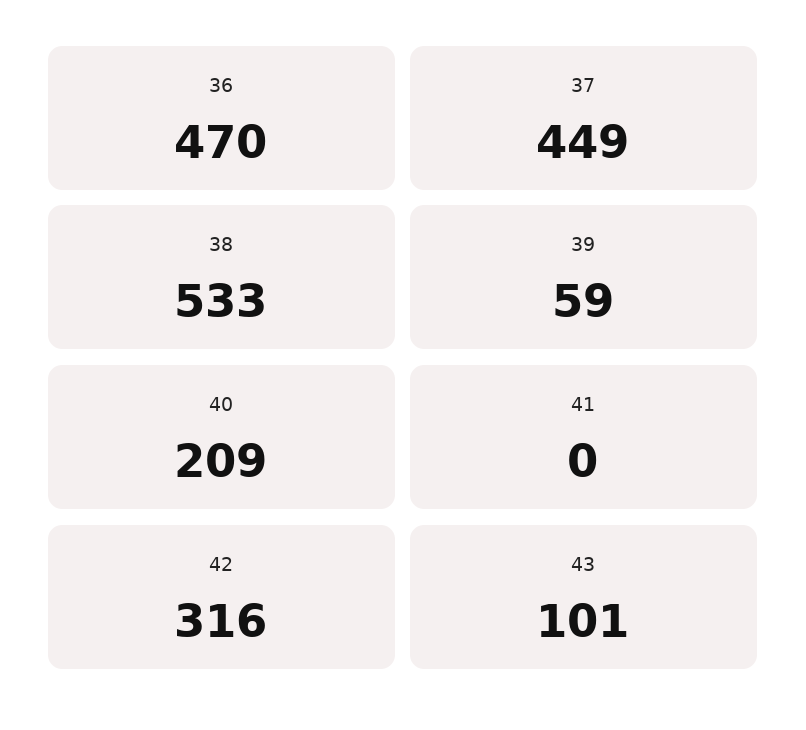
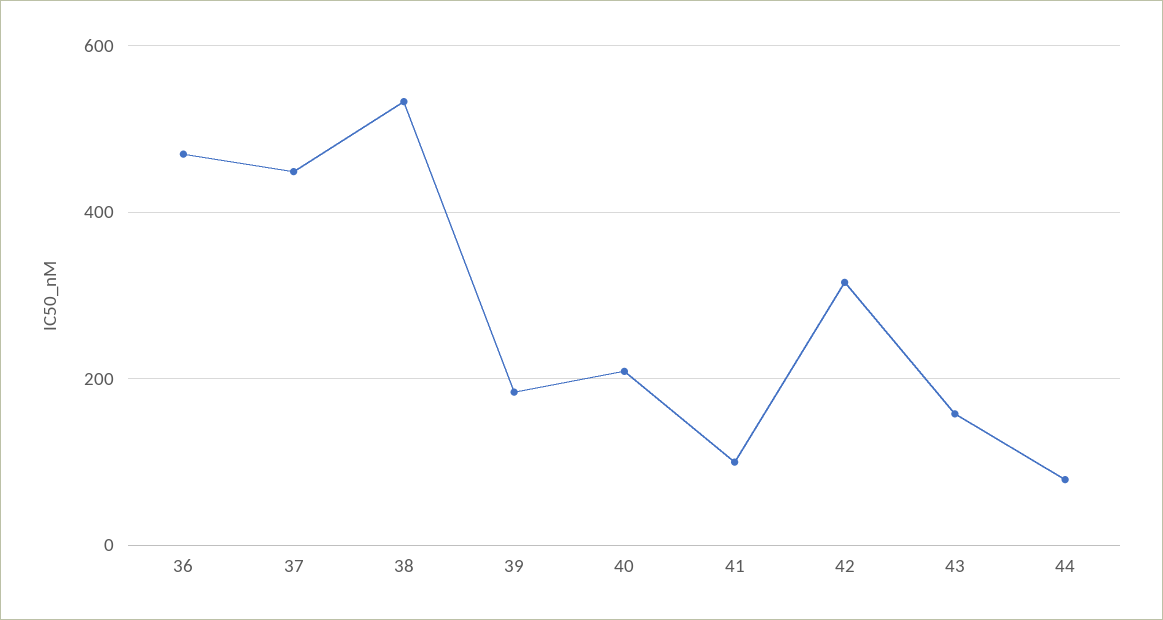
39: 59 -> 180
41: 0 -> 100
43: 101 -> 160
44: none -> 80

